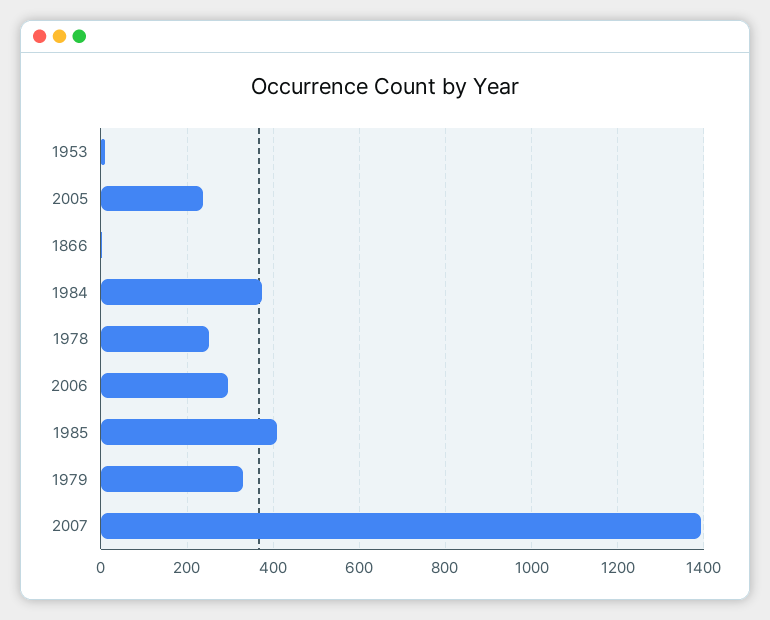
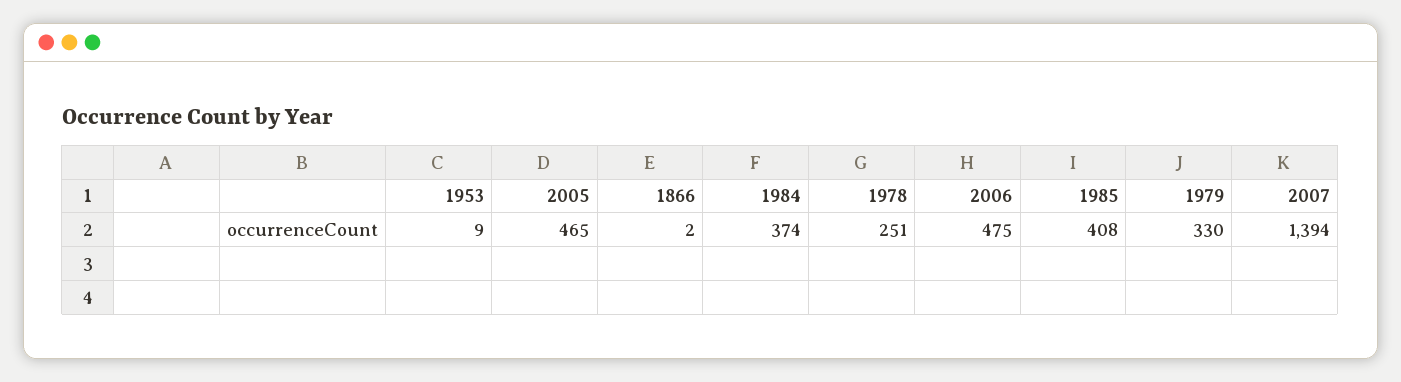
2005: 240 -> 465
2006: 300 -> 475

